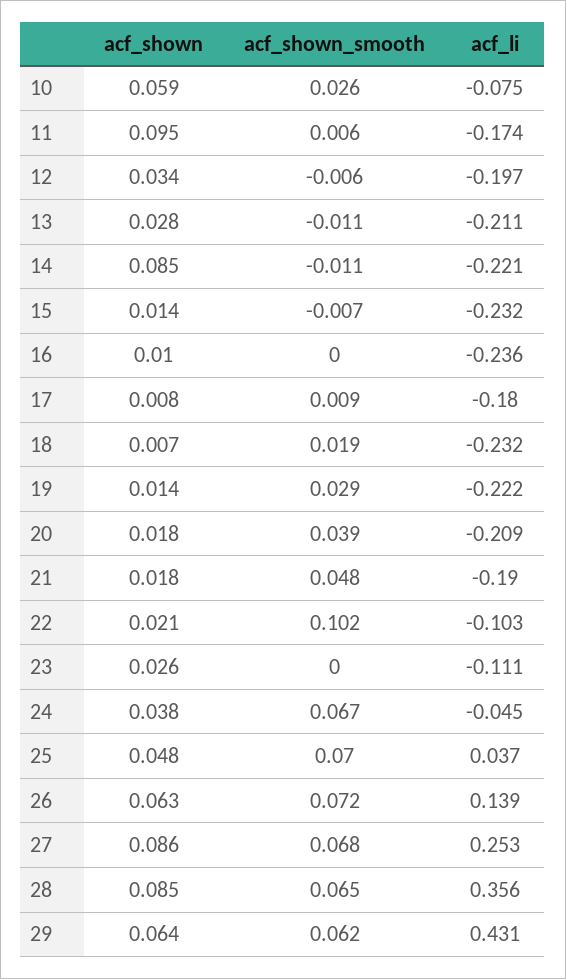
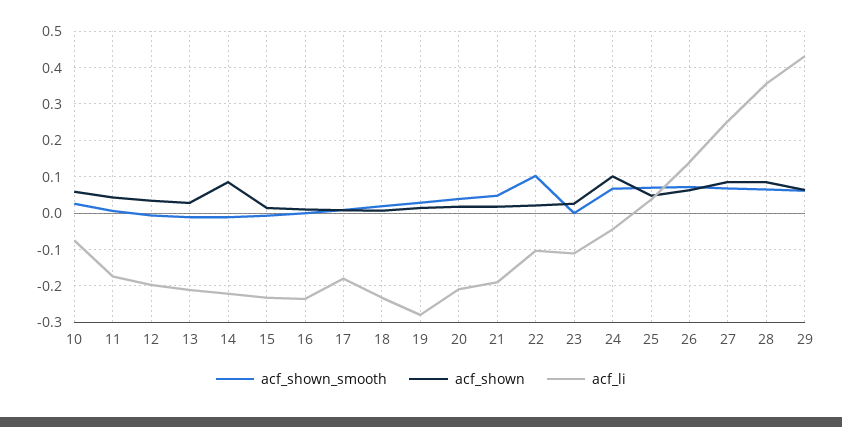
acf_shown, 11: 0.095 -> 0.04
acf_li, 19: -0.222 -> -0.28
acf_shown, 24: 0.038 -> 0.1

